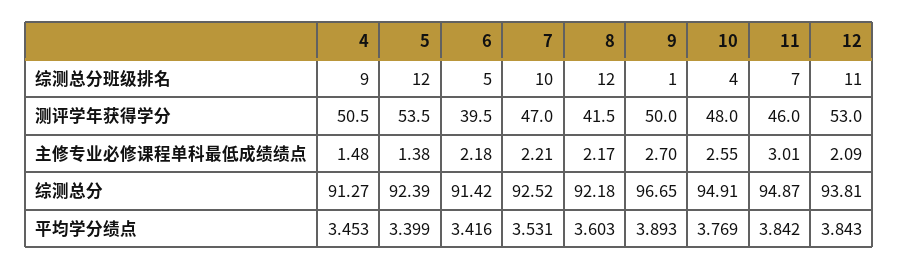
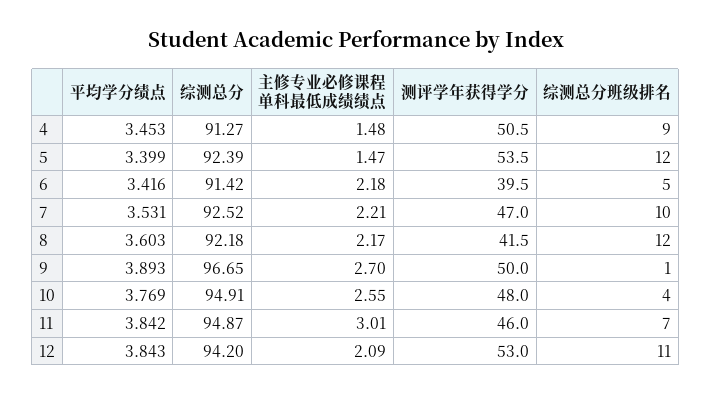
5, 主修专业必修课程单科最低成绩绩点: 1.38 -> 1.47
12, 综测总分: 93.81 -> 94.2

